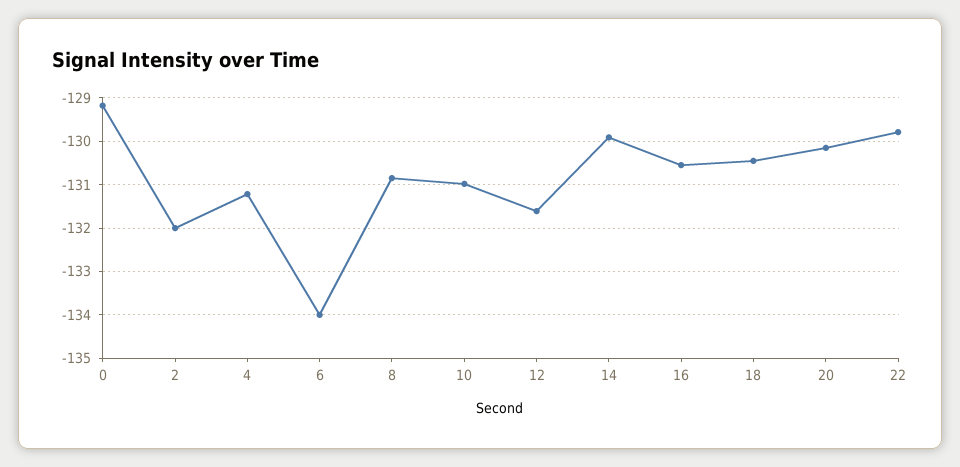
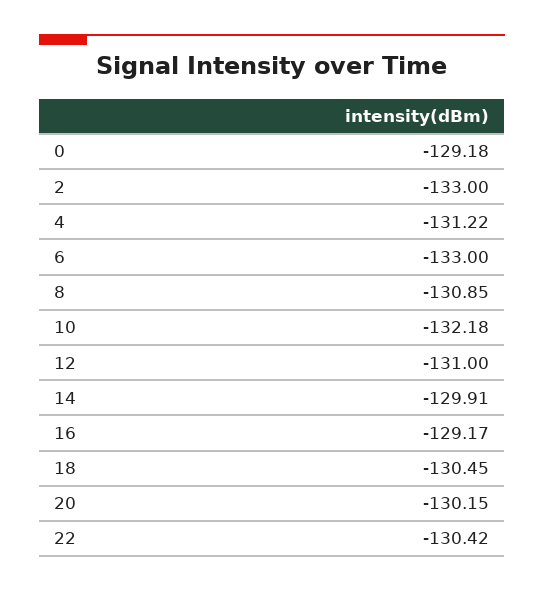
2: -132 -> -133
6: -134 -> -133
10: -131 -> -132.18
12: -131.6 -> -131
16: -130.6 -> -129.17
22: -129.8 -> -130.42

